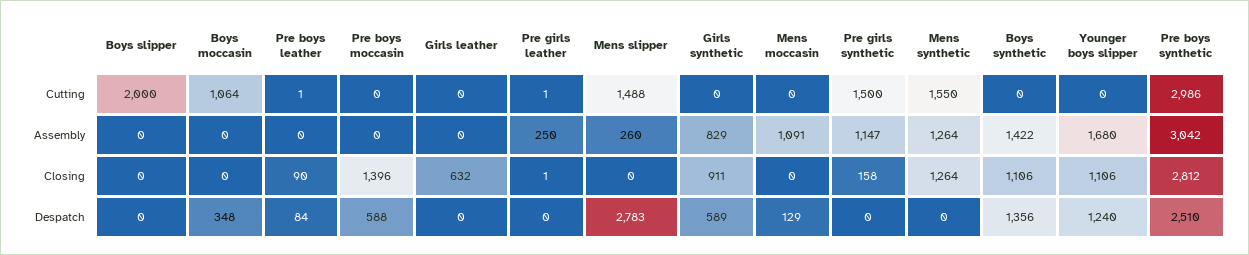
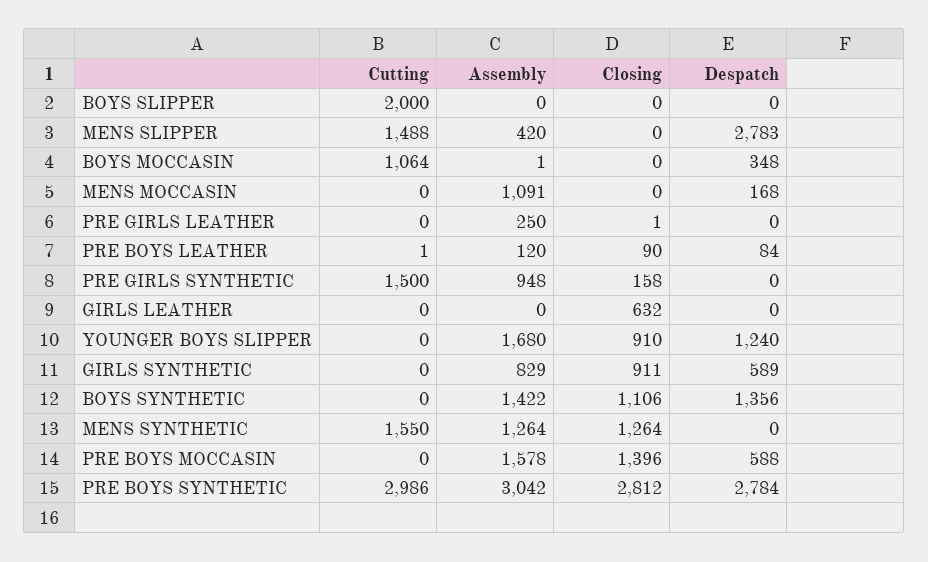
Pre girls leather, Cutting: 1 -> 0
Boys moccasin, Assembly: 0 -> 1
Pre boys leather, Assembly: 0 -> 120
Pre boys moccasin, Assembly: 0 -> 1578
Mens slipper, Assembly: 260 -> 420
Pre girls synthetic, Assembly: 1147 -> 948
Younger boys slipper, Closing: 1106 -> 910
Mens moccasin, Despatch: 129 -> 168
Pre boys synthetic, Despatch: 2510 -> 2784

